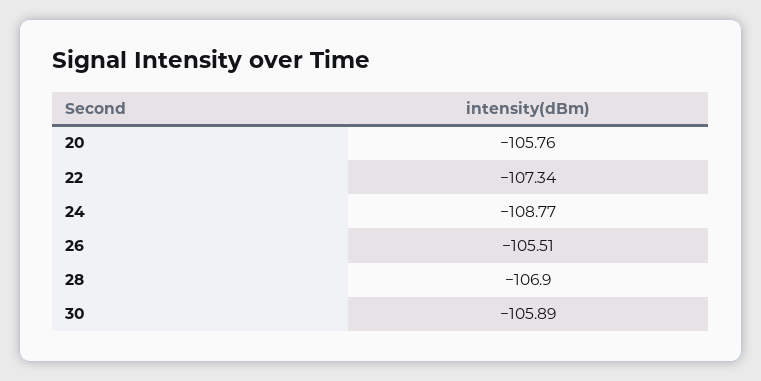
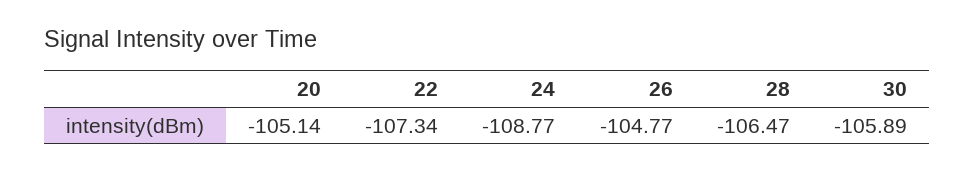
20: -105.76 -> -105.14
26: -105.51 -> -104.77
28: -106.9 -> -106.47

